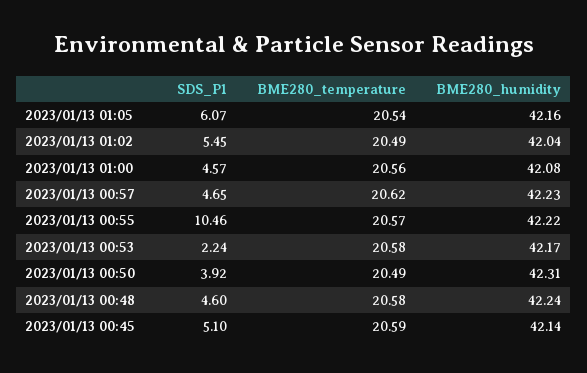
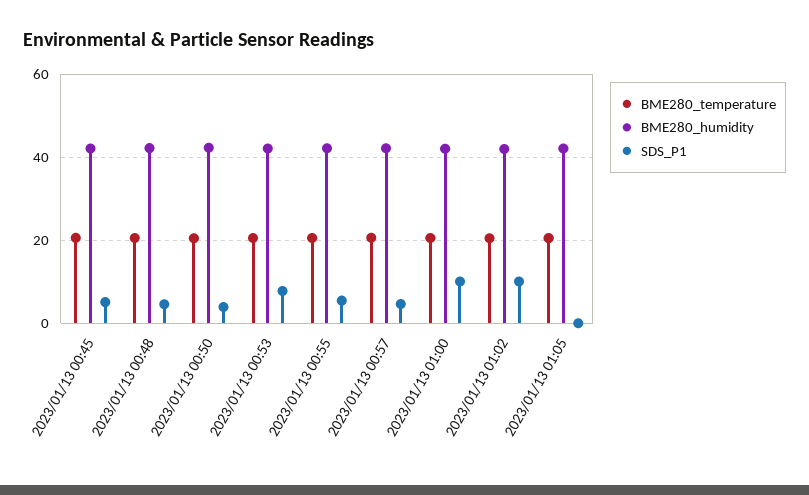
SDS_P1, 2023/01/13 01:05: 6.07 -> 0
SDS_P1, 2023/01/13 01:02: 5.45 -> 10
SDS_P1, 2023/01/13 01:00: 4.57 -> 10
SDS_P1, 2023/01/13 00:55: 10.46 -> 6
SDS_P1, 2023/01/13 00:53: 2.24 -> 8

